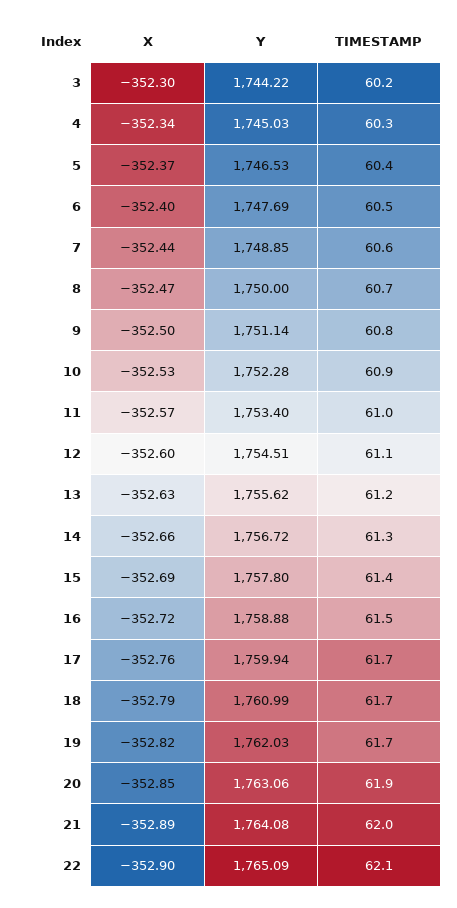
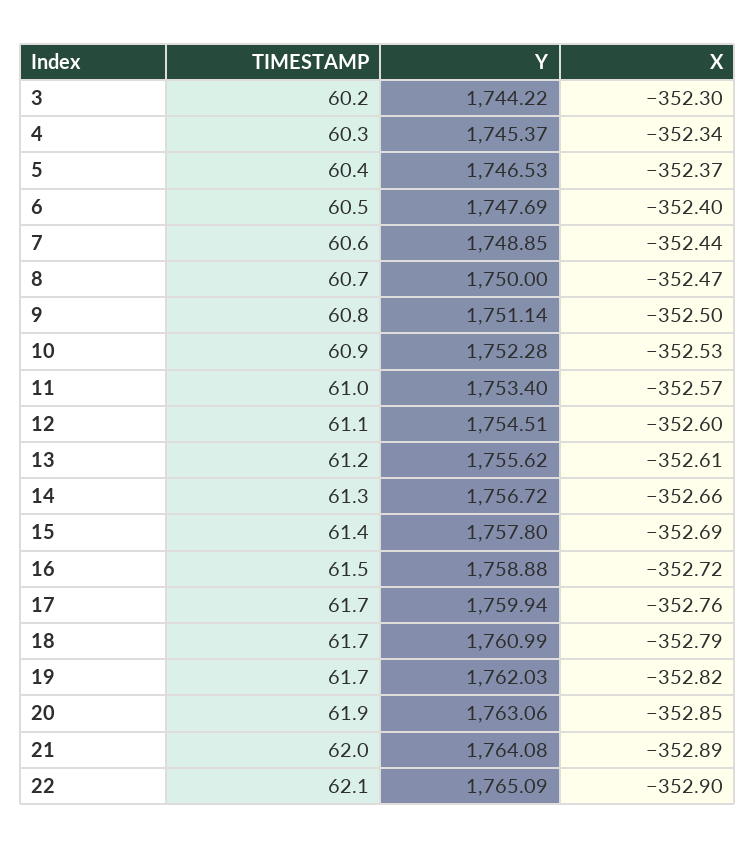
Y, 4: 1745.03 -> 1745.37
X, 13: -352.63 -> -352.61

